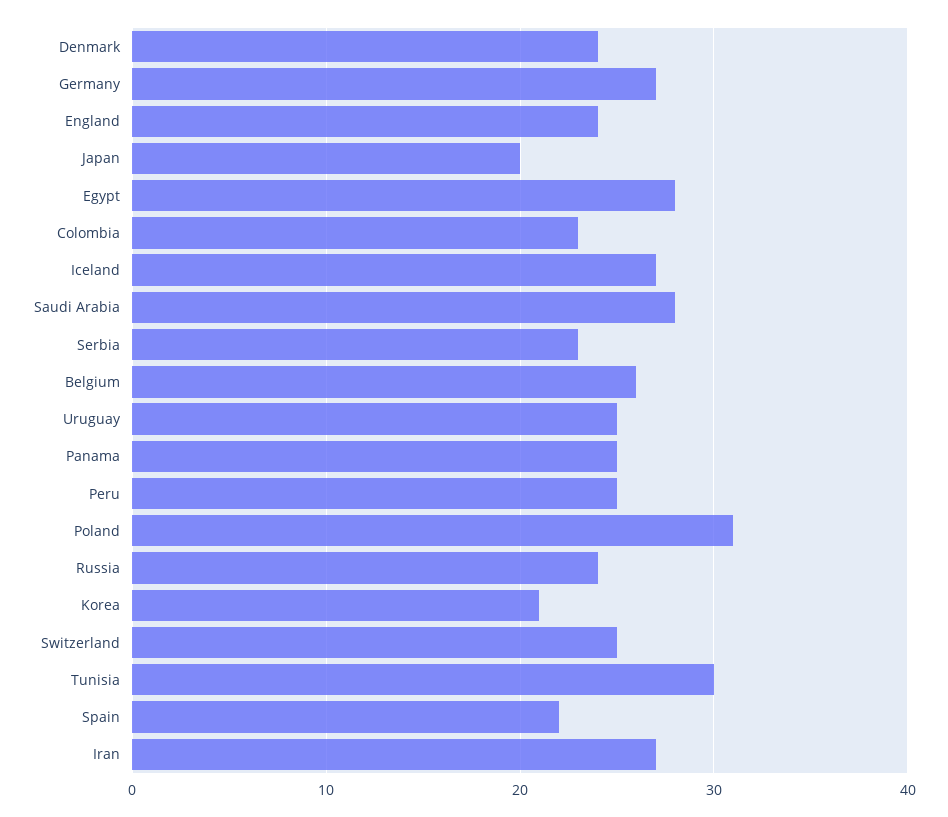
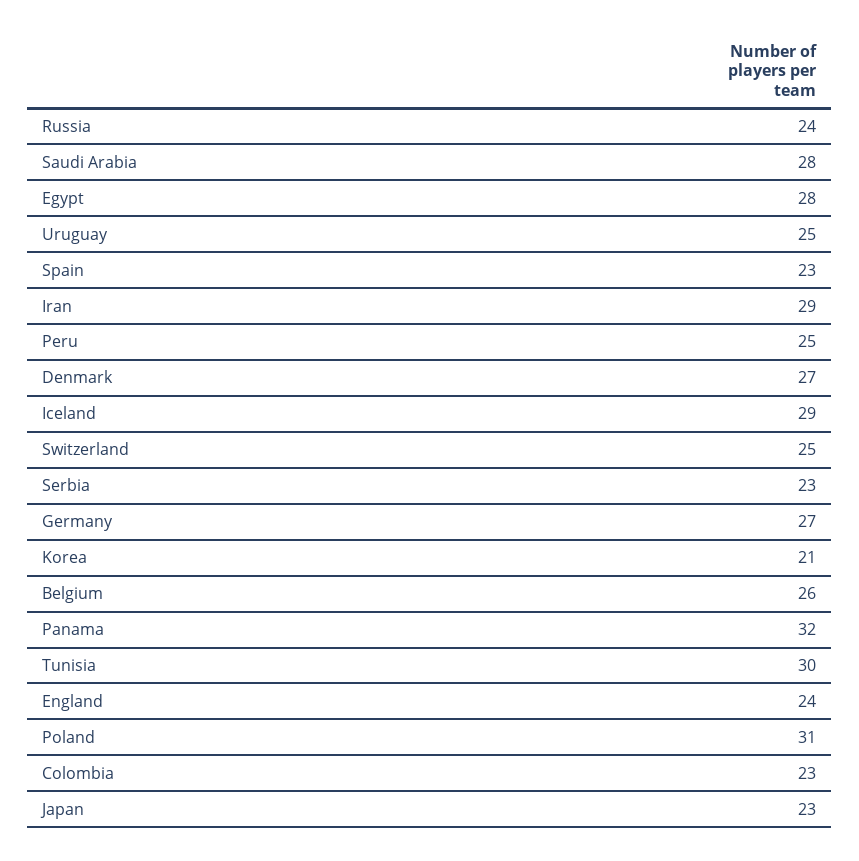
Denmark: 24 -> 27
Japan: 20 -> 23
Iceland: 27 -> 29
Panama: 25 -> 32
Spain: 22 -> 23
Iran: 27 -> 29

